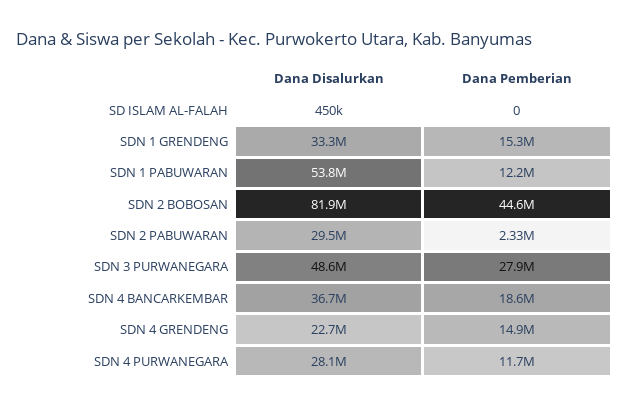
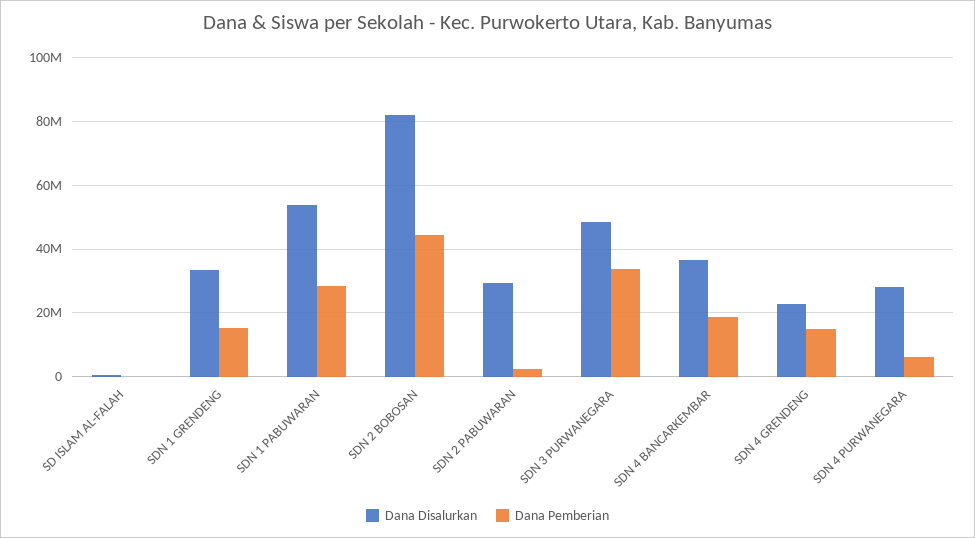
Dana Pemberian, SDN 1 PABUWARAN: 12200000 -> 28000000
Dana Pemberian, SDN 3 PURWANEGARA: 27900000 -> 34000000
Dana Pemberian, SDN 4 PURWANEGARA: 11700000 -> 6000000

